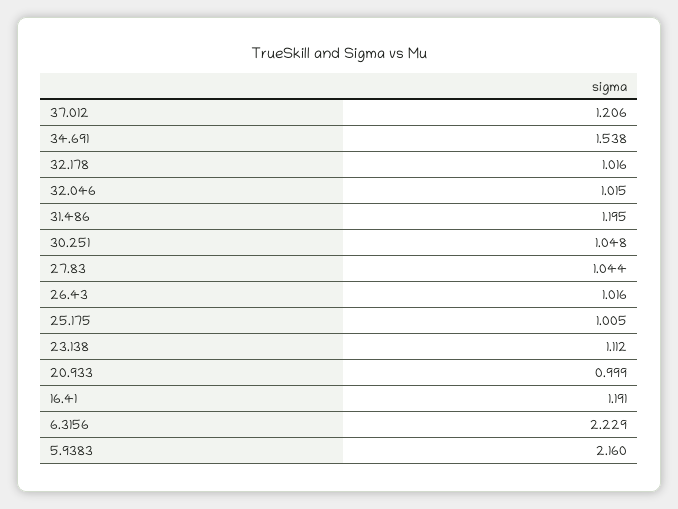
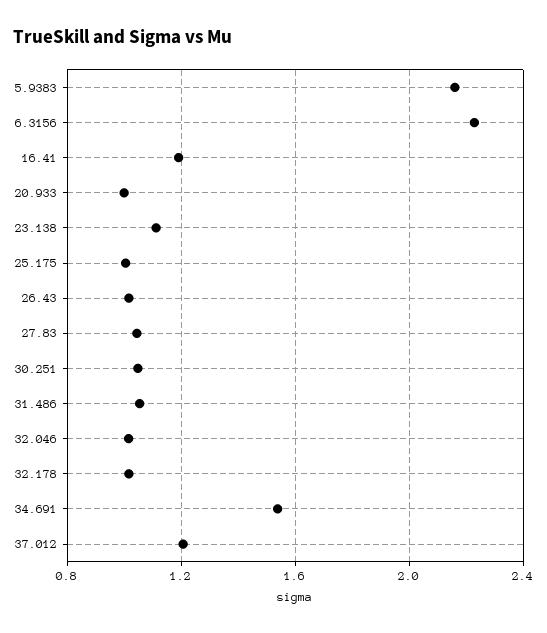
31.486: 1.195 -> 1.05

